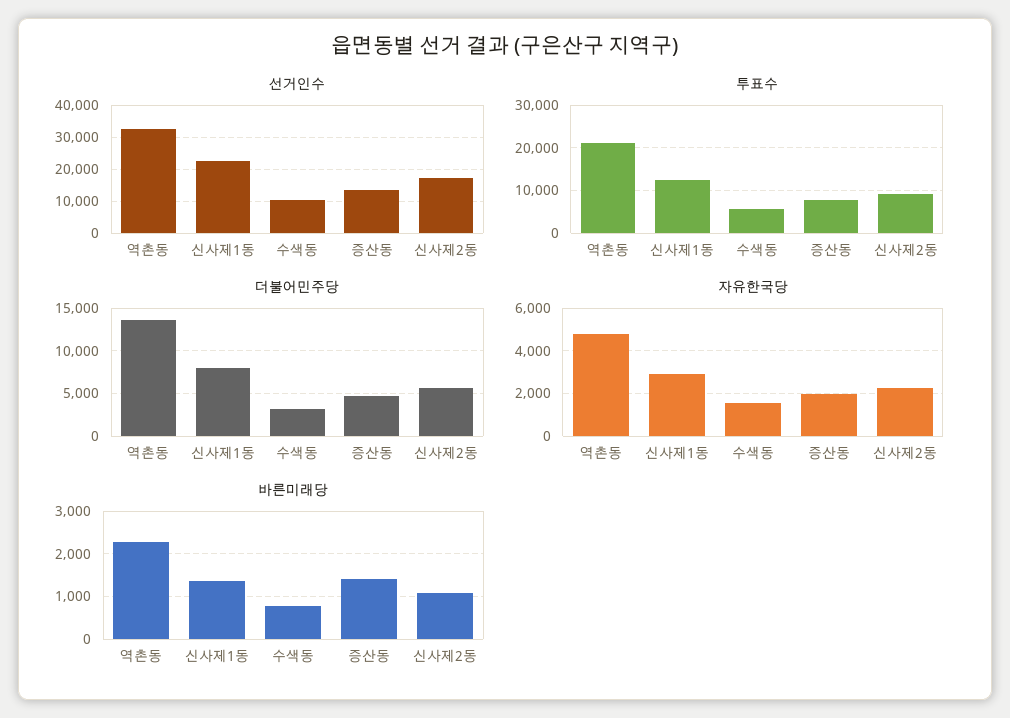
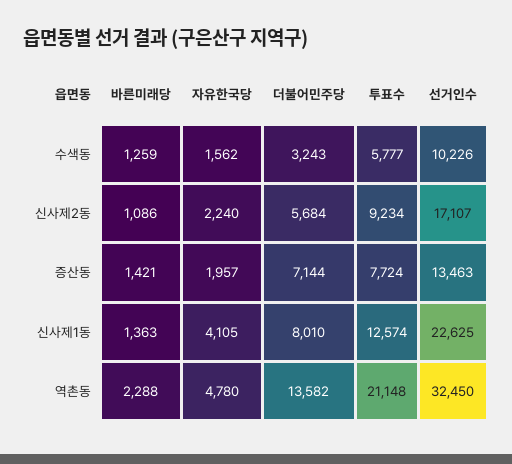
더불어민주당, 증산동: 5000 -> 7144
자유한국당, 신사제1동: 3000 -> 4105
바른미래당, 수색동: 800 -> 1259

